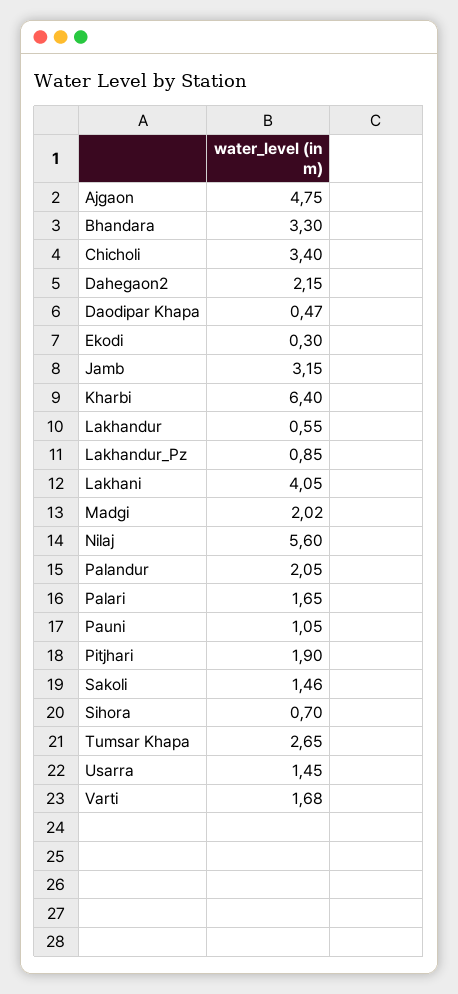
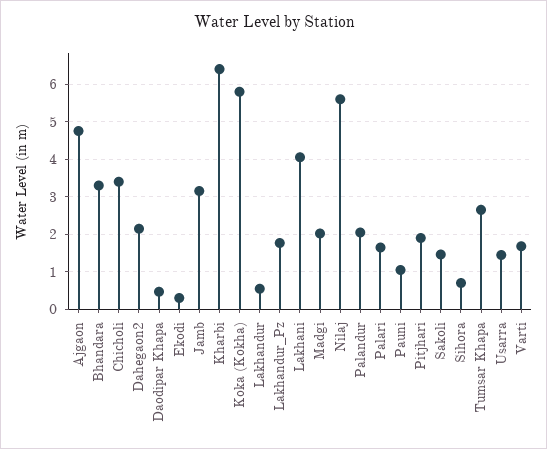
Lakhandur_Pz: 0.85 -> 1.8
Koka (Kokha): none -> 5.8

